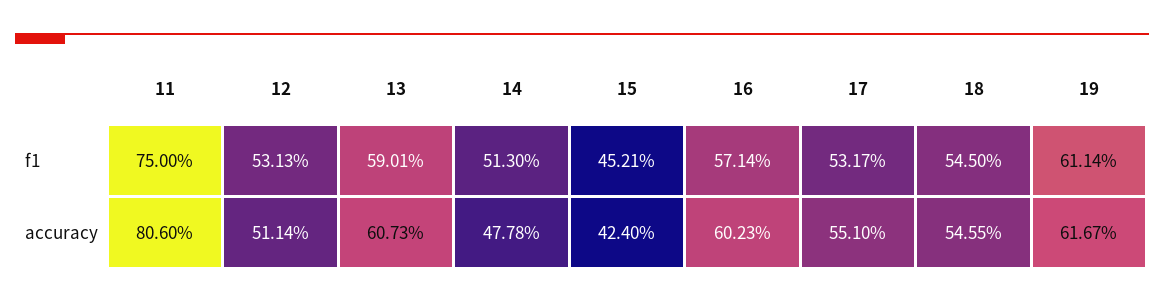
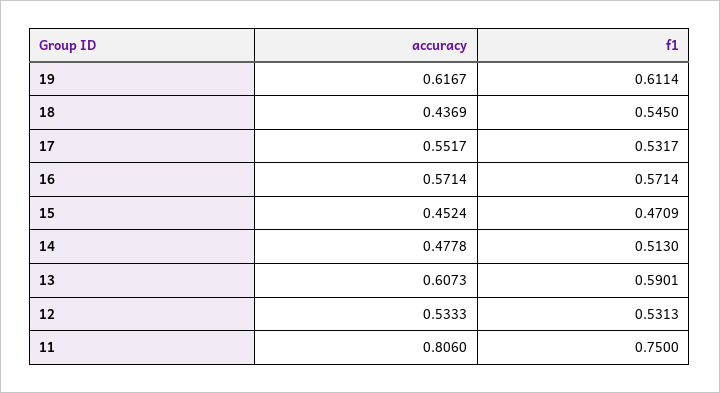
15, f1: 0.4521 -> 0.4709
12, accuracy: 0.5114 -> 0.5333
15, accuracy: 0.424 -> 0.4524
16, accuracy: 0.6023 -> 0.5714
17, accuracy: 0.551 -> 0.5517
18, accuracy: 0.5455 -> 0.4369

